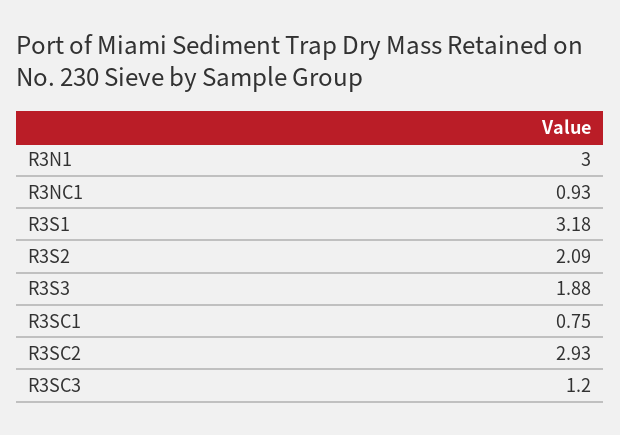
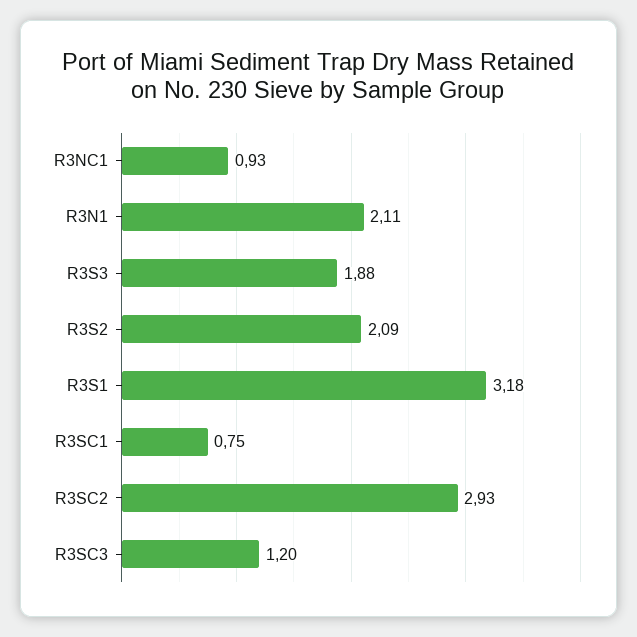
R3N1: 3 -> 2.11

